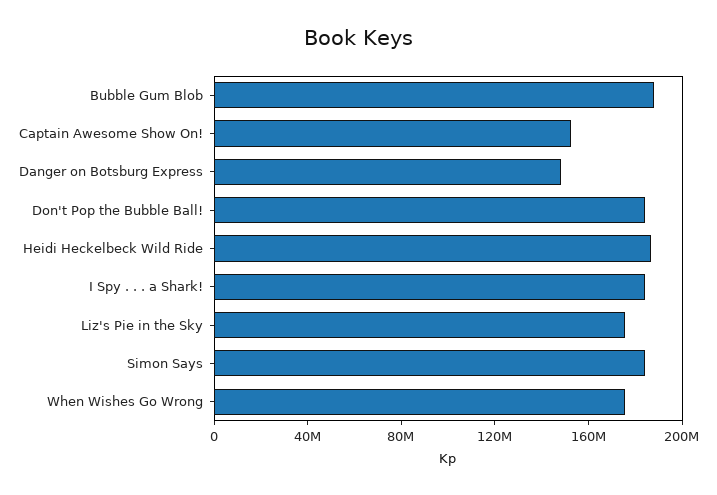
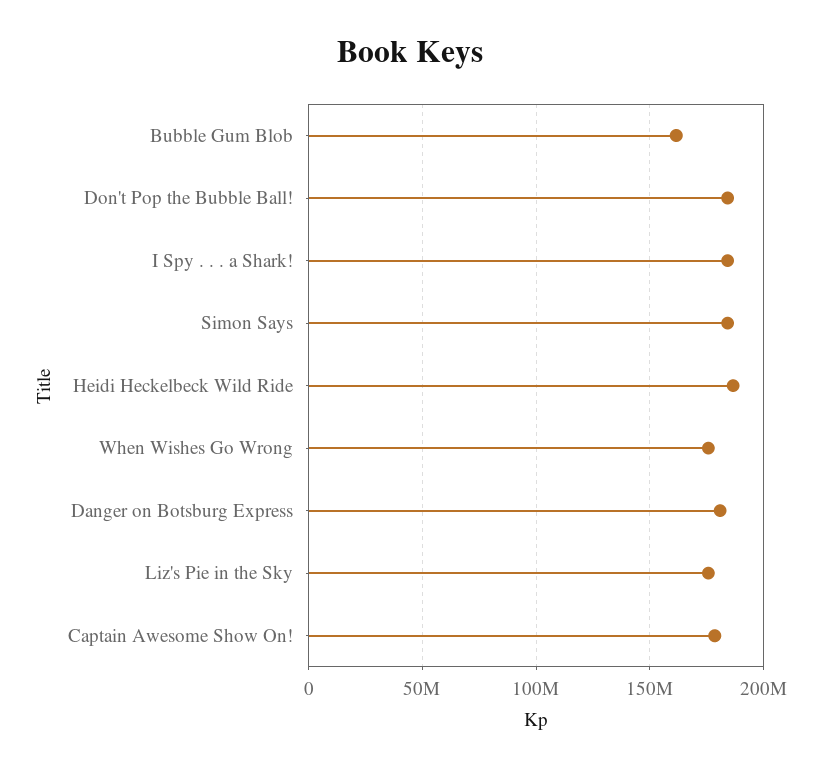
Bubble Gum Blob: 190000000 -> 160000000
Captain Awesome Show On!: 150000000 -> 180000000
Danger on Botsburg Express: 150000000 -> 180000000

